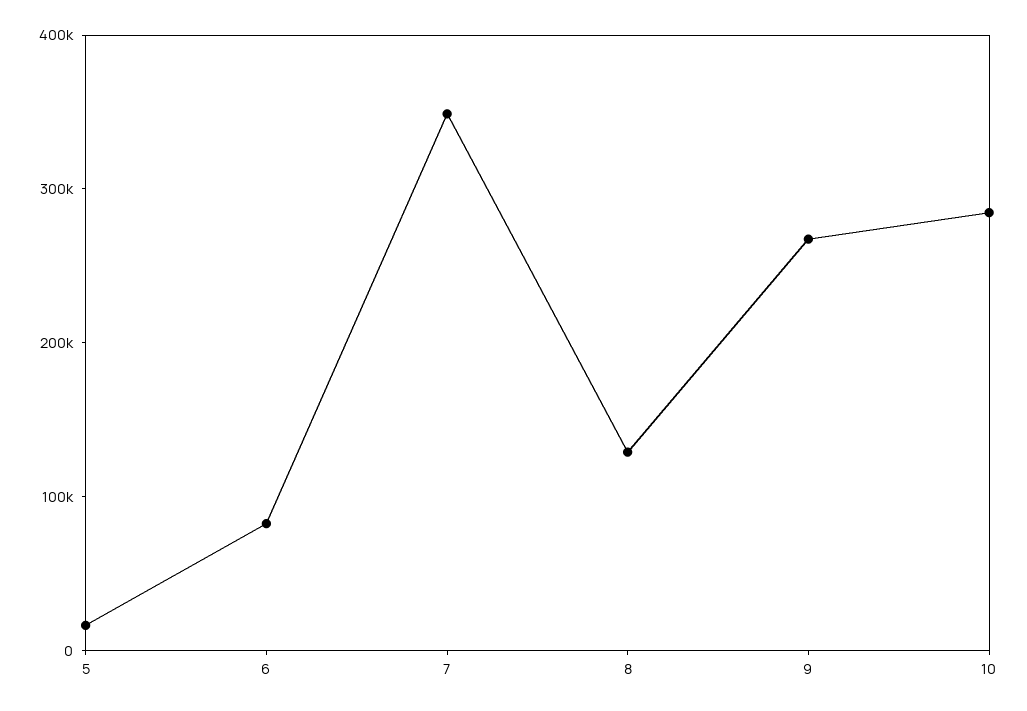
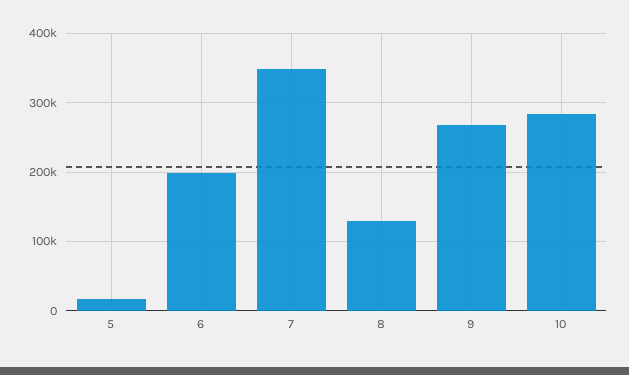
6: 80000 -> 200000

